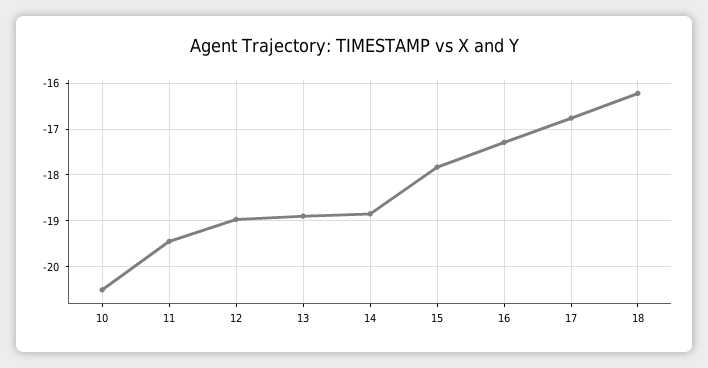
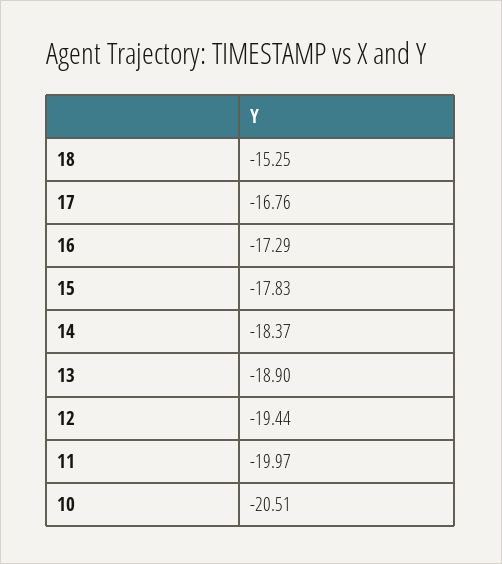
11: -19.4 -> -19.97
12: -19 -> -19.44
14: -18.8 -> -18.37
18: -16.2 -> -15.25

